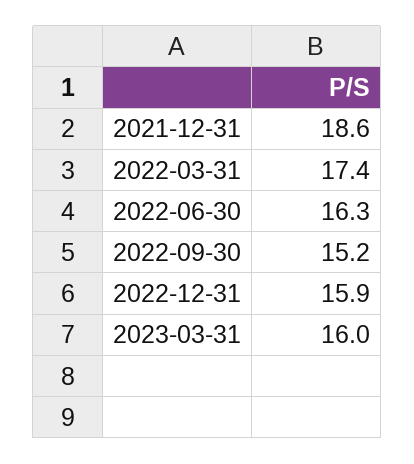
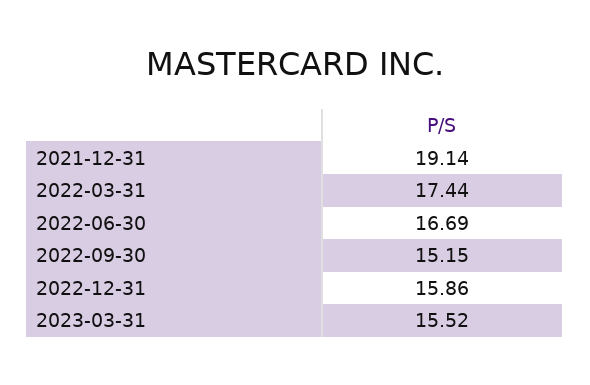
2021-12-31: 18.6 -> 19.14
2022-06-30: 16.3 -> 16.69
2023-03-31: 16 -> 15.52

